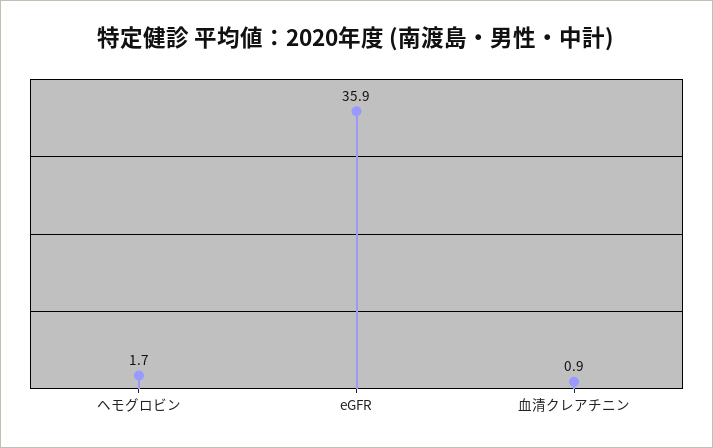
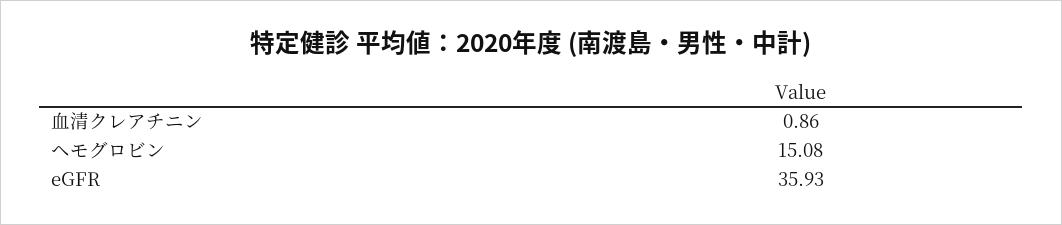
ヘモグロビン: 1.7 -> 15.08

